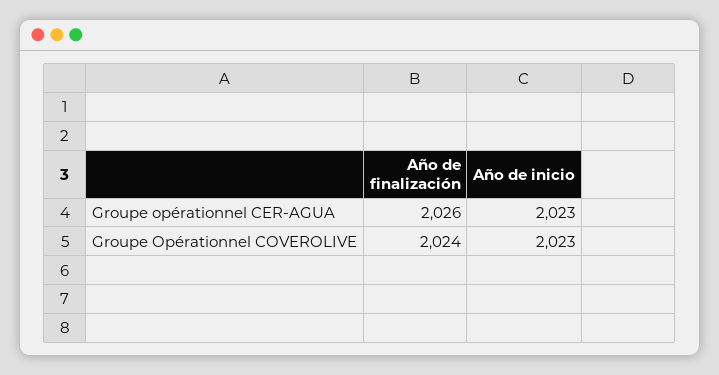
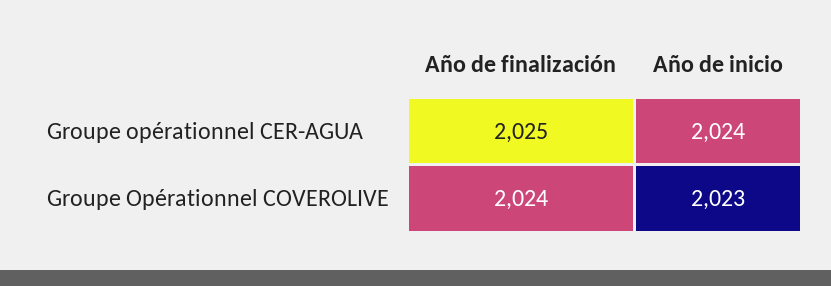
Año de finalización, Groupe opérationnel CER-AGUA: 2026 -> 2025
Año de inicio, Groupe opérationnel CER-AGUA: 2023 -> 2024

